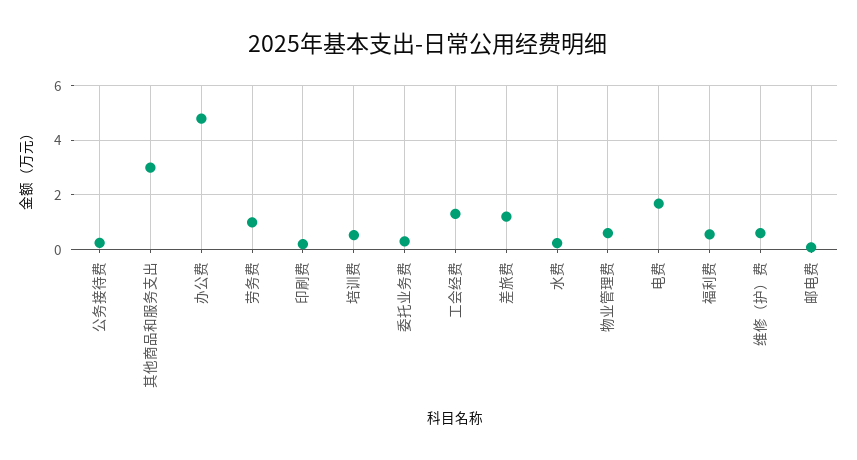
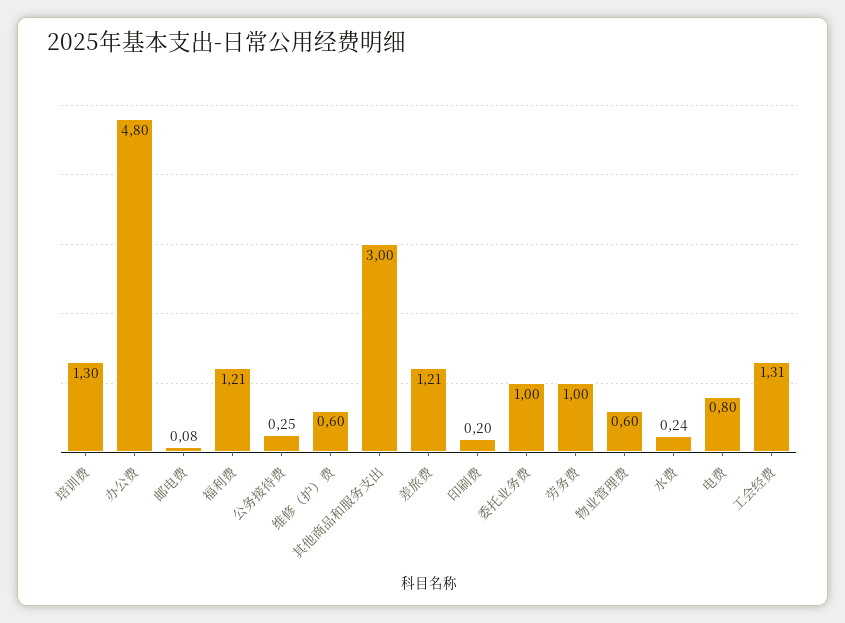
培训费: 0.5 -> 1.3
委托业务费: 0.25 -> 1
电费: 1.75 -> 0.8
福利费: 0.5 -> 1.21

